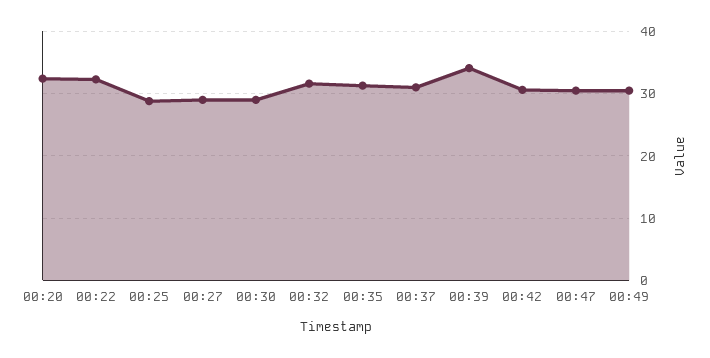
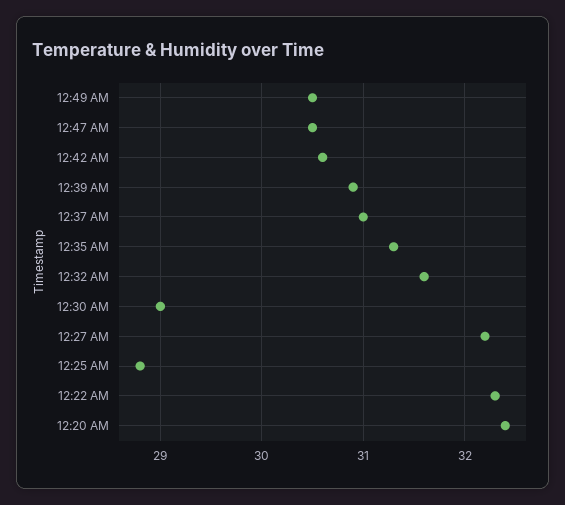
00:27: 29 -> 32.2
00:39: 34 -> 30.9

